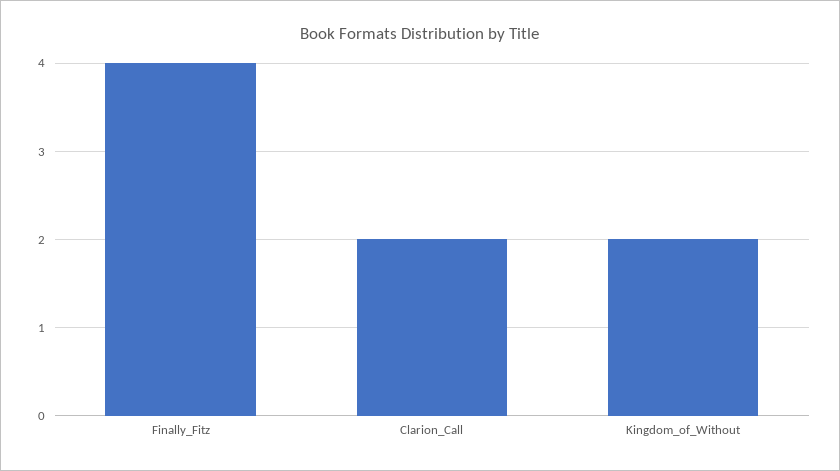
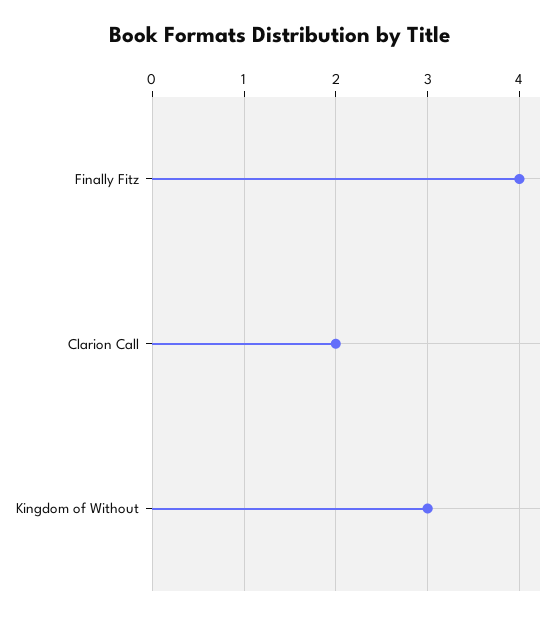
Kingdom_of_Without: 2 -> 3

